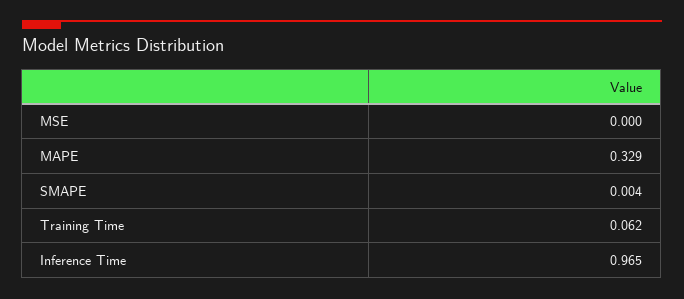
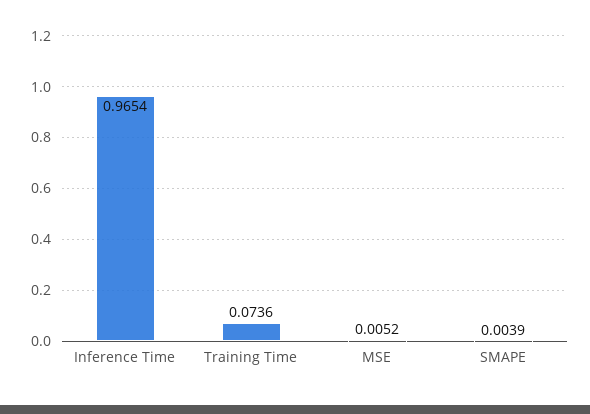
MSE: 0 -> 0.0052
MAPE: 0.329 -> none
Training Time: 0.062 -> 0.0736

